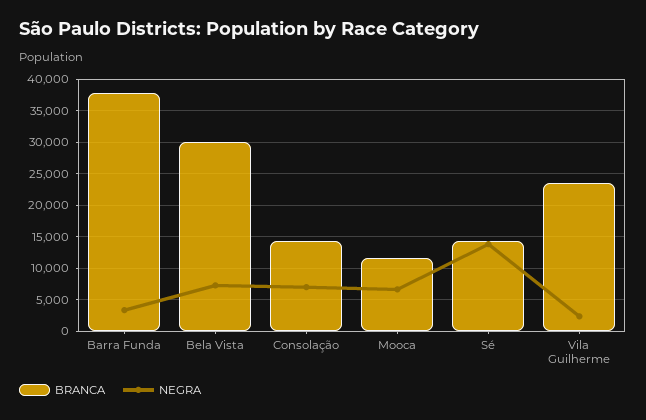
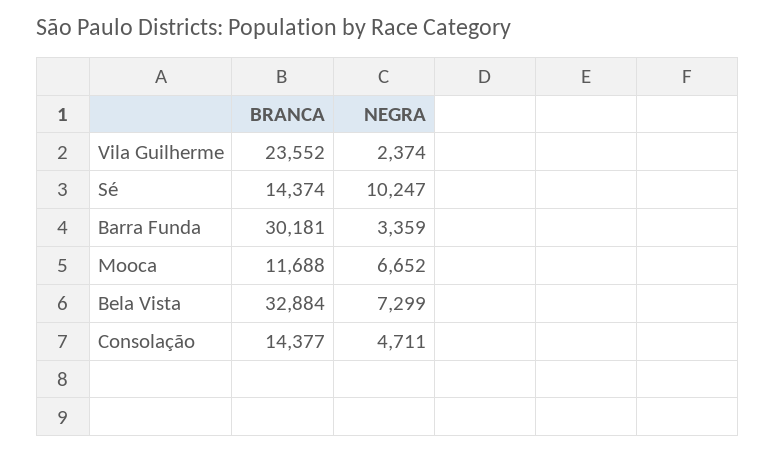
BRANCA, Barra Funda: 38000 -> 30181
BRANCA, Bela Vista: 30000 -> 32884
NEGRA, Consolação: 7000 -> 4711
NEGRA, Sé: 14000 -> 10247

